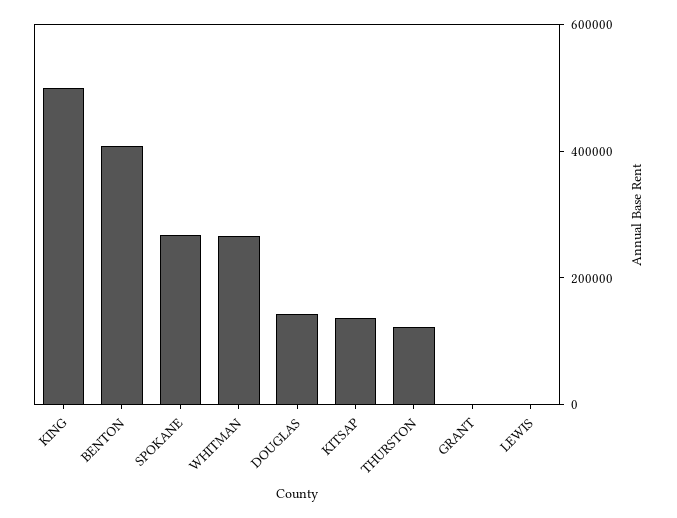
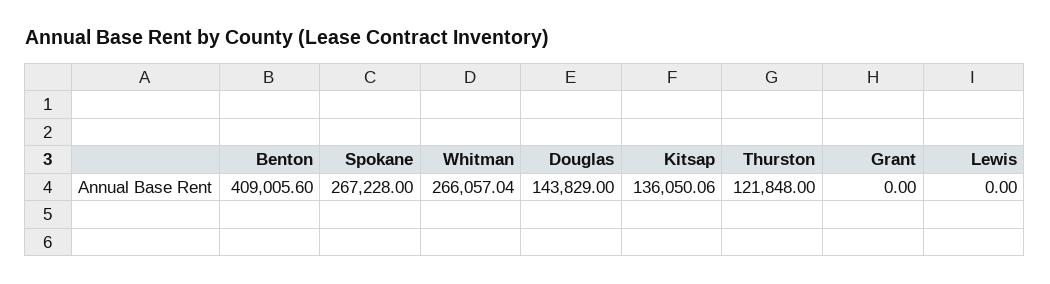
KING: 500000 -> none

